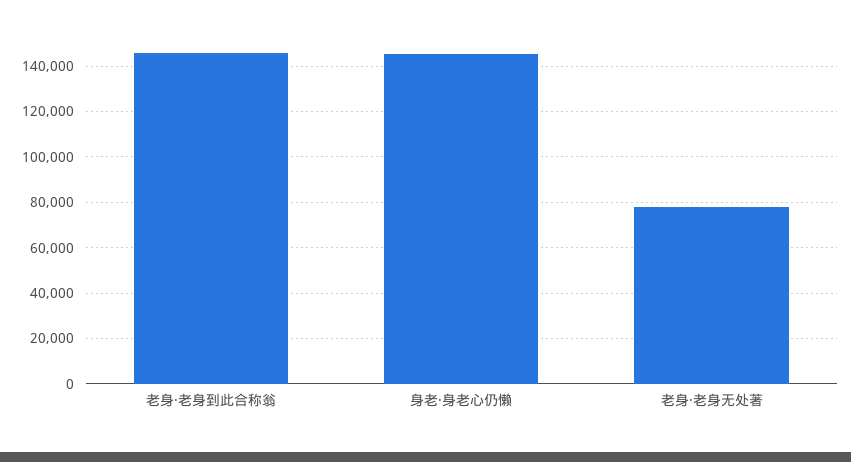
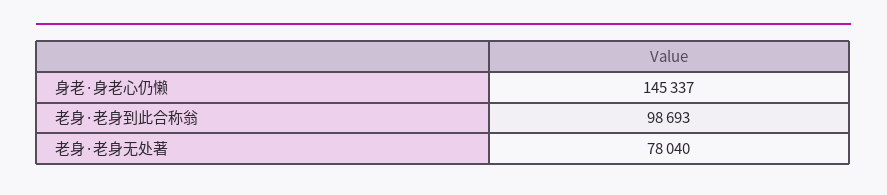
老身·老身到此合称翁: 145000 -> 98693

